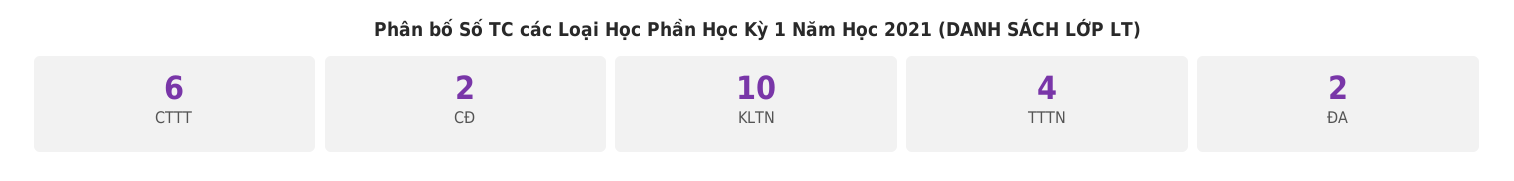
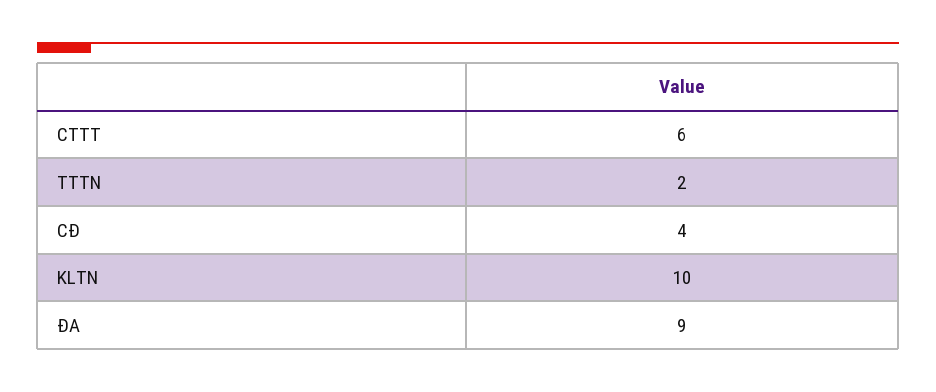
CĐ: 2 -> 4
TTTN: 4 -> 2
ĐA: 2 -> 9

